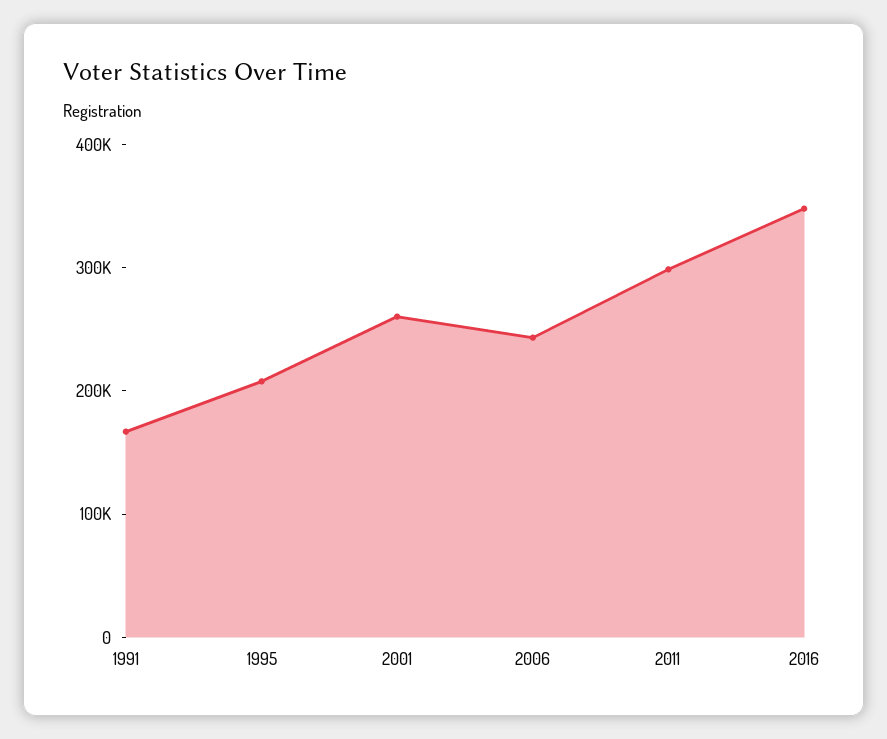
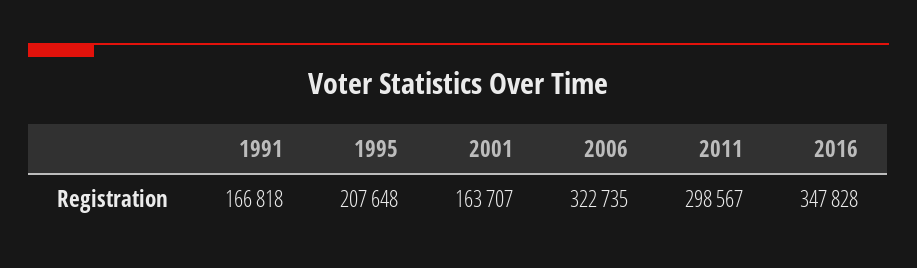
2001: 260000 -> 163707
2006: 240000 -> 322735

